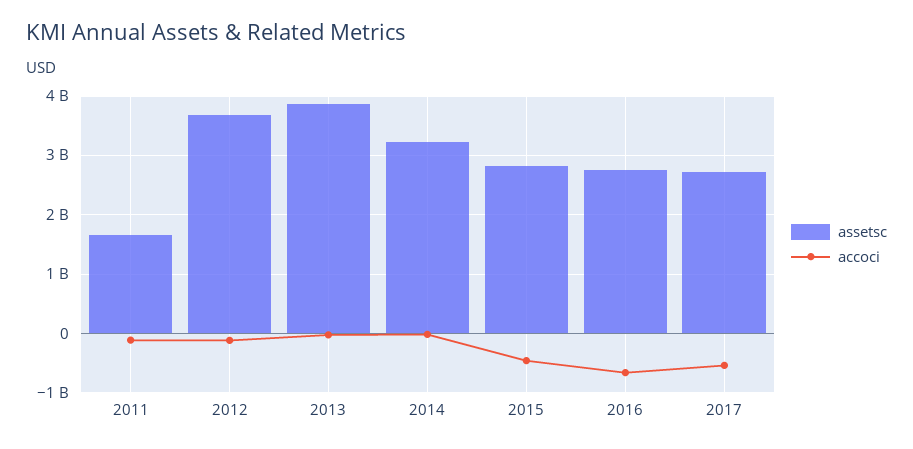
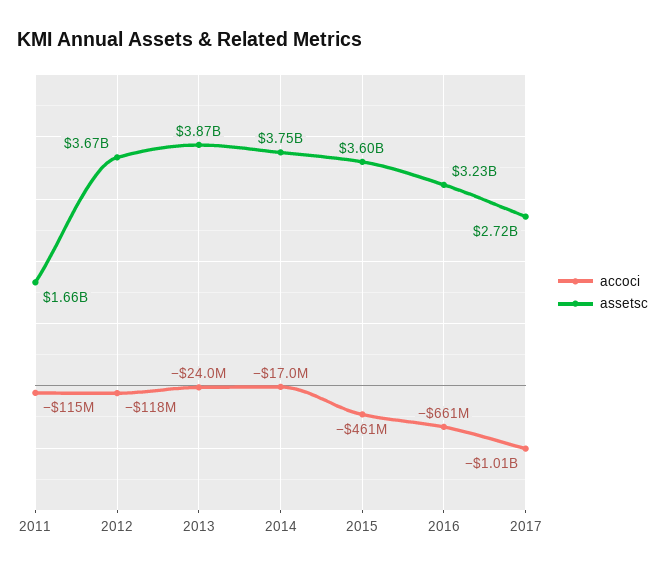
assetsc, 2014: 3200000000 -> 3750000000
assetsc, 2015: 2800000000 -> 3600000000
assetsc, 2016: 2800000000 -> 3230000000
accoci, 2017: -600000000 -> -1010000000

